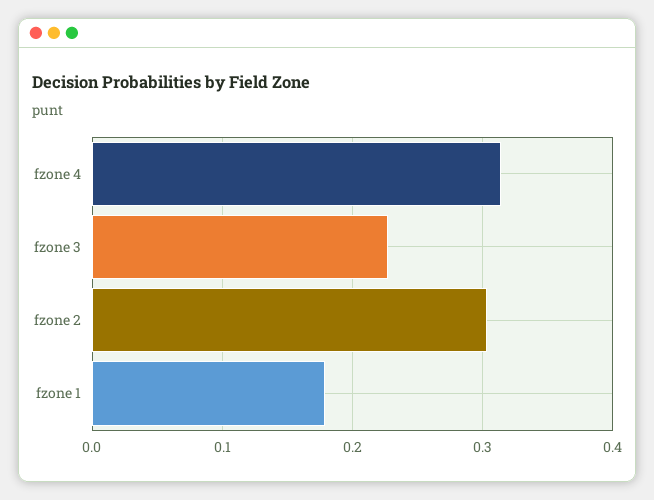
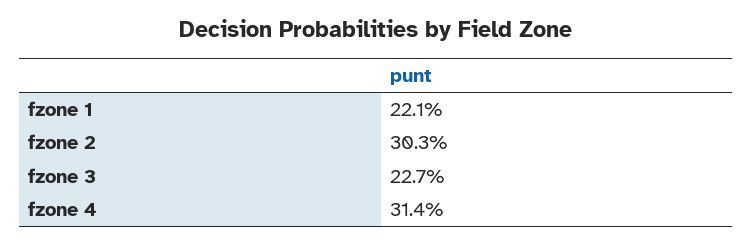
fzone 1: 0.18 -> 0.221

